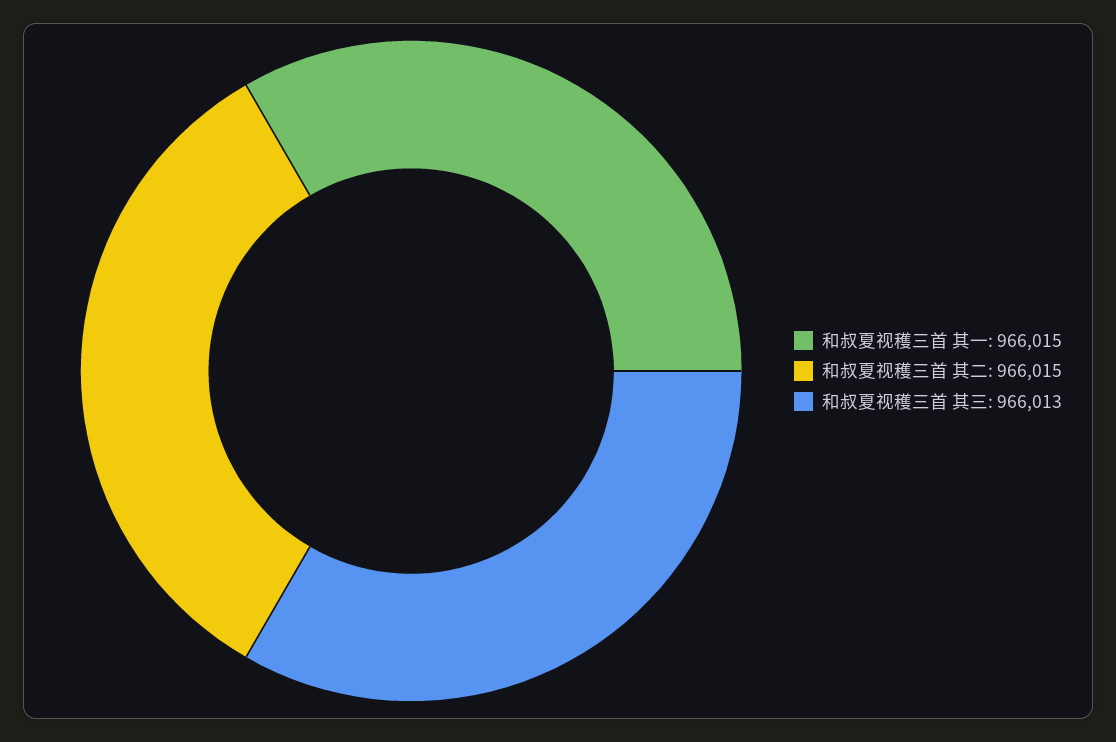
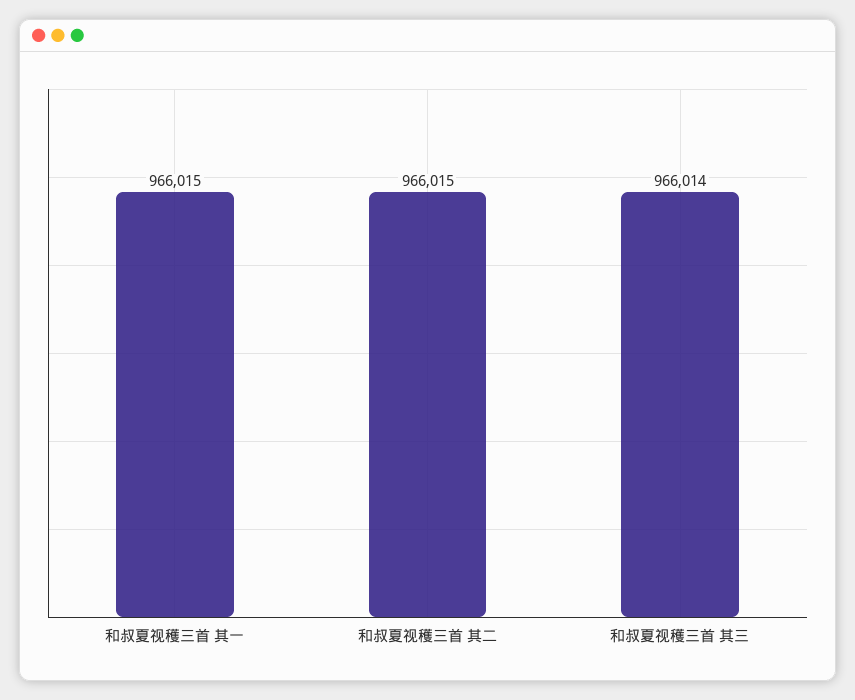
和叔夏视穫三首 其三: 966013 -> 966014

